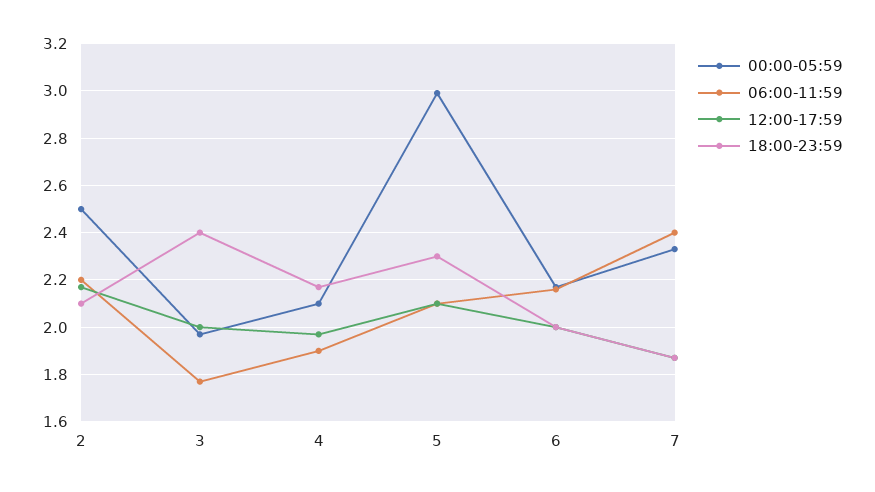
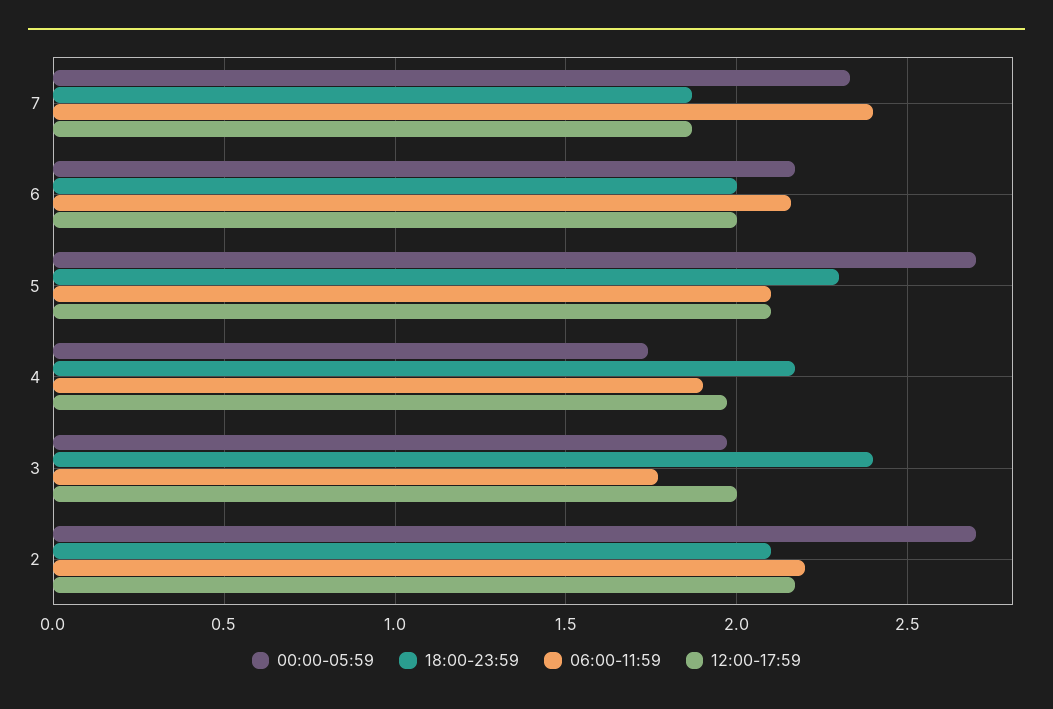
00:00-05:59, 2: 2.5 -> 2.7
00:00-05:59, 4: 2.1 -> 1.75
00:00-05:59, 5: 3 -> 2.7

